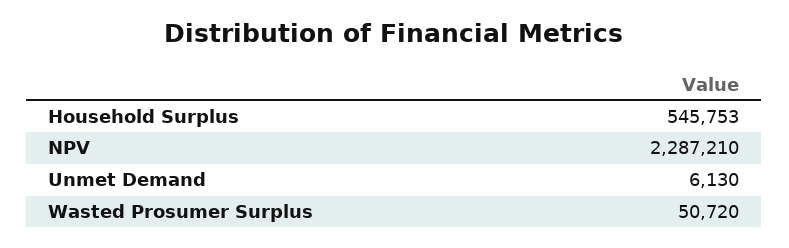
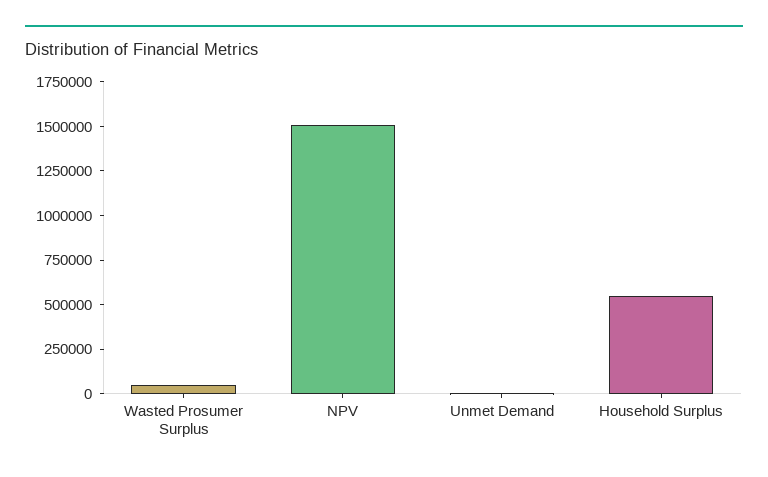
NPV: 2287210 -> 1500000

